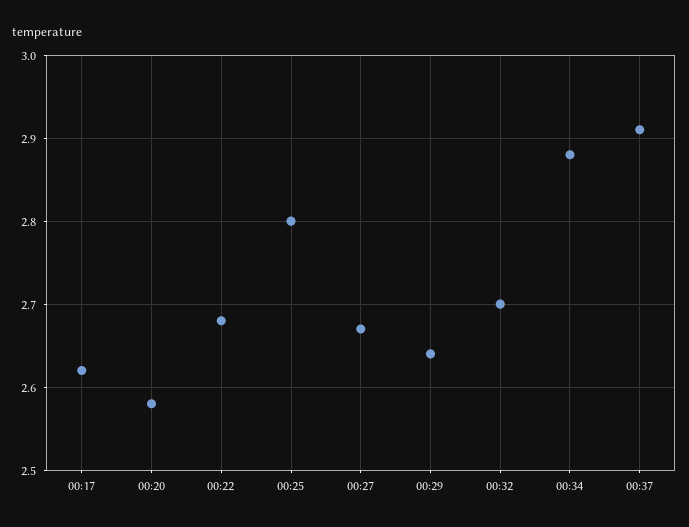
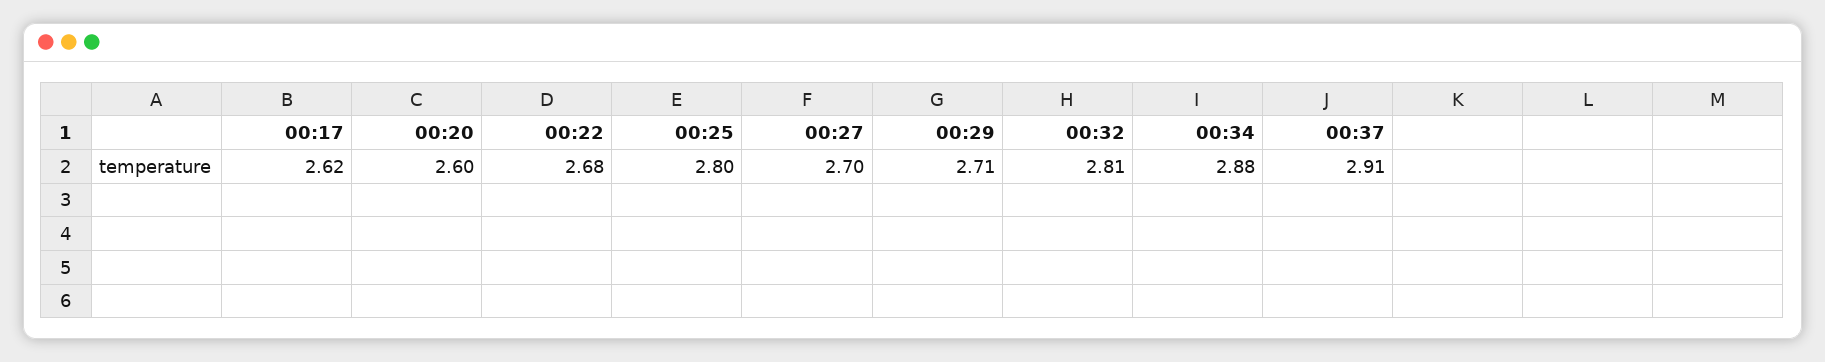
00:20: 2.58 -> 2.6
00:27: 2.67 -> 2.7
00:29: 2.64 -> 2.71
00:32: 2.7 -> 2.81

